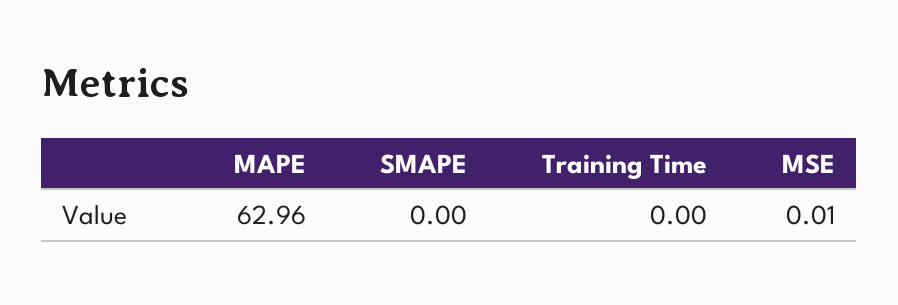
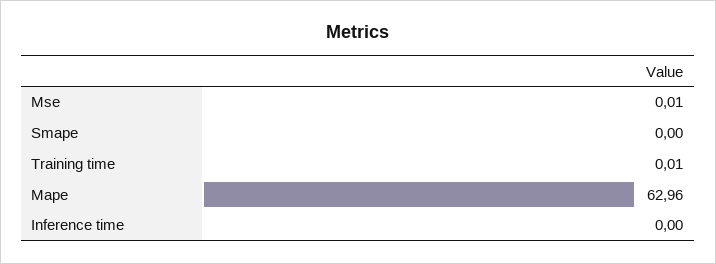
Training Time: 0 -> 0.01
Inference time: none -> 0

